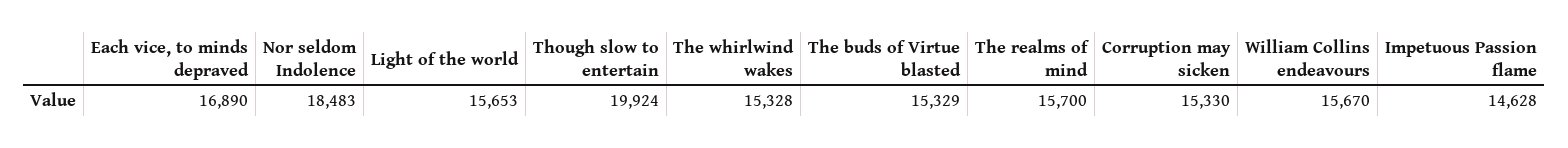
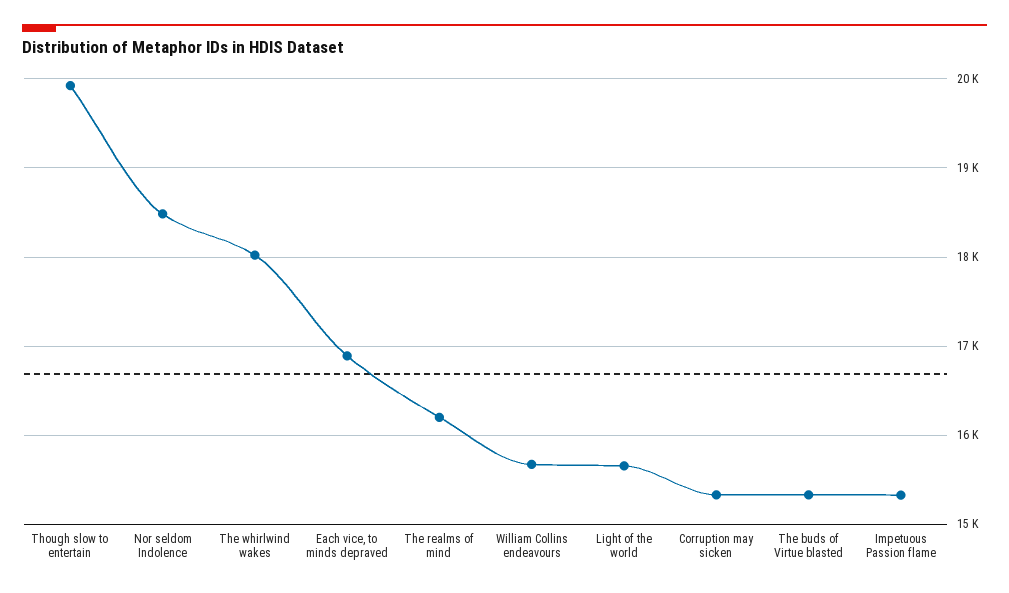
The whirlwind wakes: 15328 -> 18000
The realms of mind: 15700 -> 16200
Impetuous Passion flame: 14628 -> 15300

